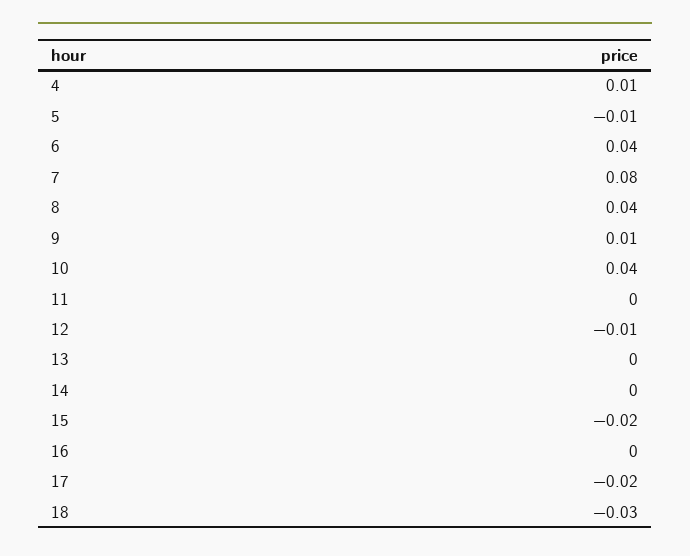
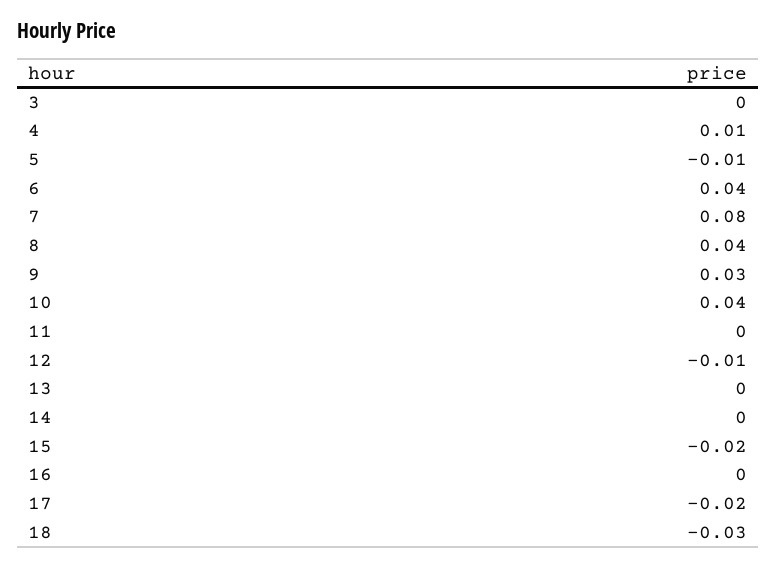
9: 0.01 -> 0.03
3: none -> 0

